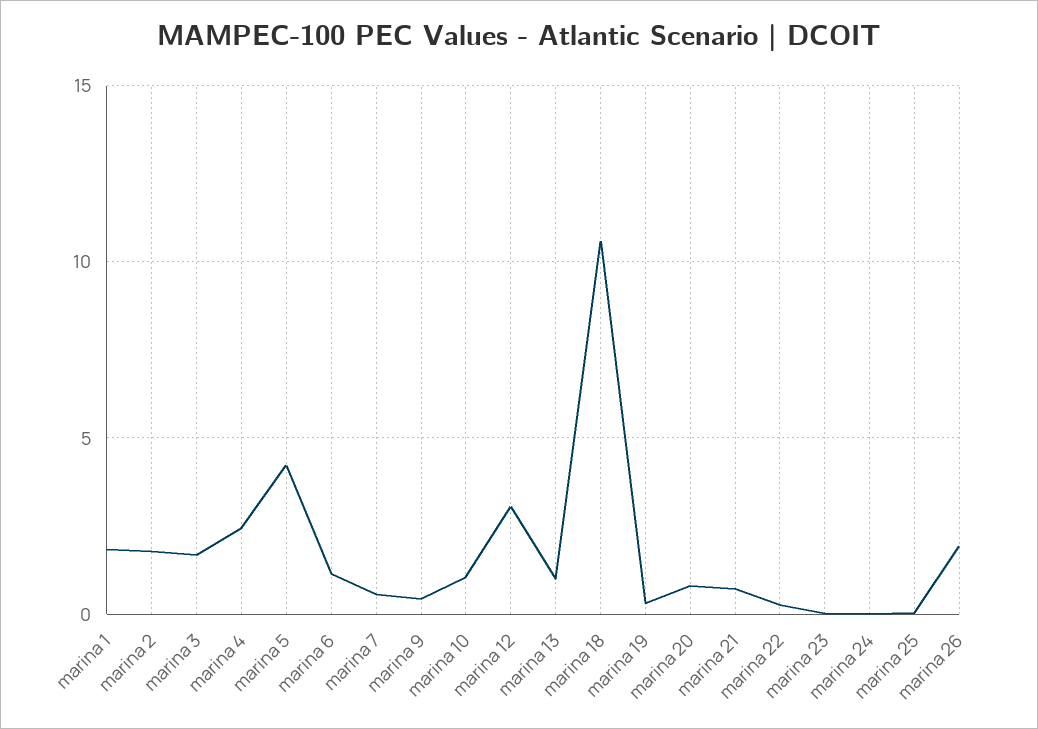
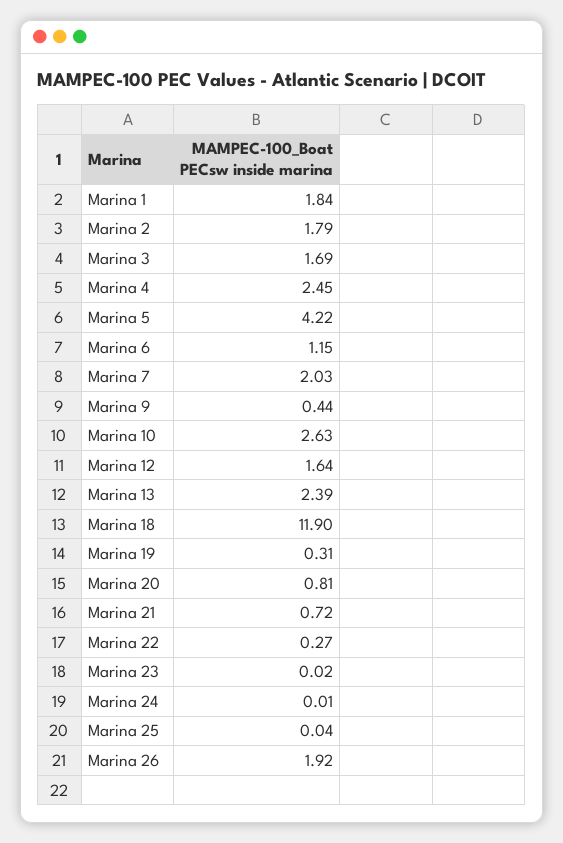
marina 7: 0.5 -> 2.03
marina 10: 1 -> 2.63
marina 12: 3 -> 1.64
marina 13: 1 -> 2.39
marina 18: 10.5 -> 11.9

